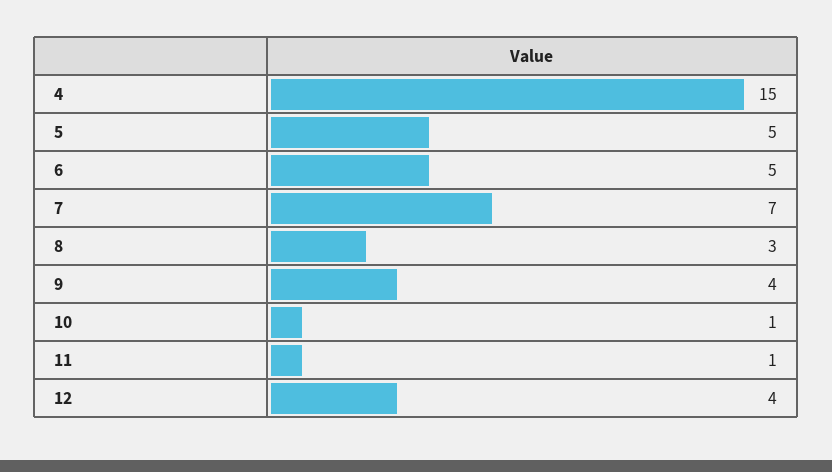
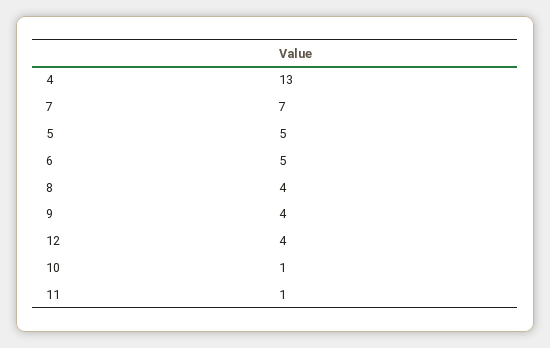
4: 15 -> 13
8: 3 -> 4

